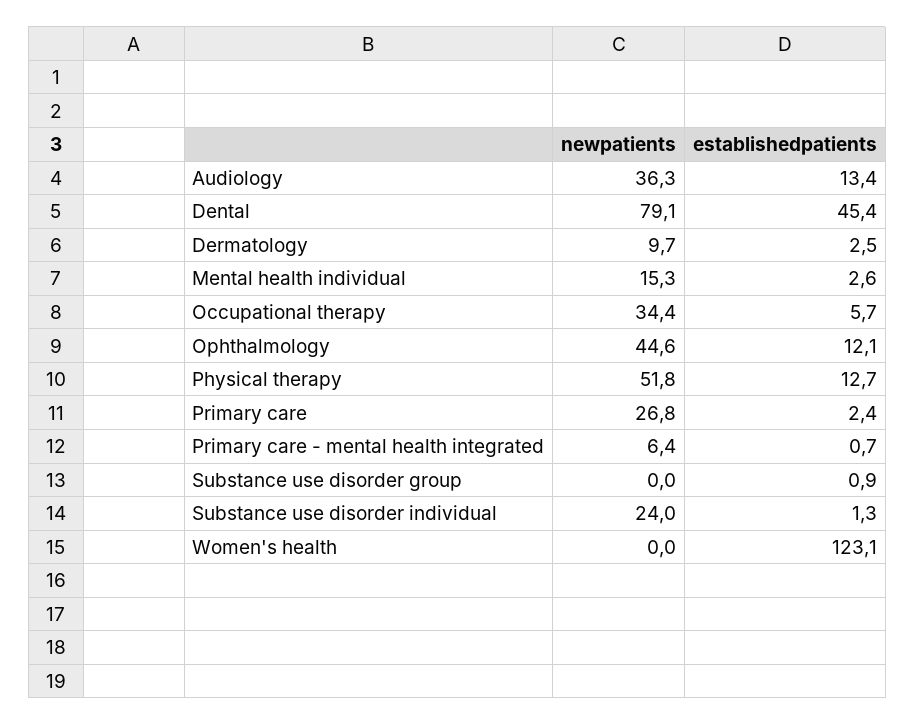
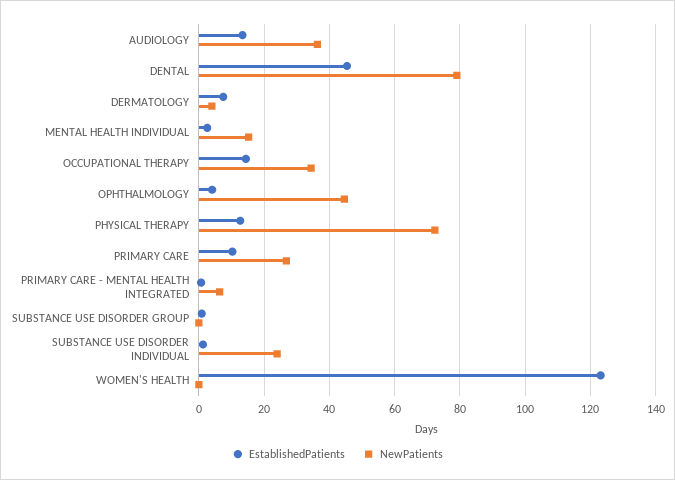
newpatients, Dermatology: 9.7 -> 4
establishedpatients, Dermatology: 2.5 -> 8
establishedpatients, Occupational therapy: 5.7 -> 14
establishedpatients, Ophthalmology: 12.1 -> 4
newpatients, Physical therapy: 51.8 -> 72
establishedpatients, Primary care: 2.4 -> 10

